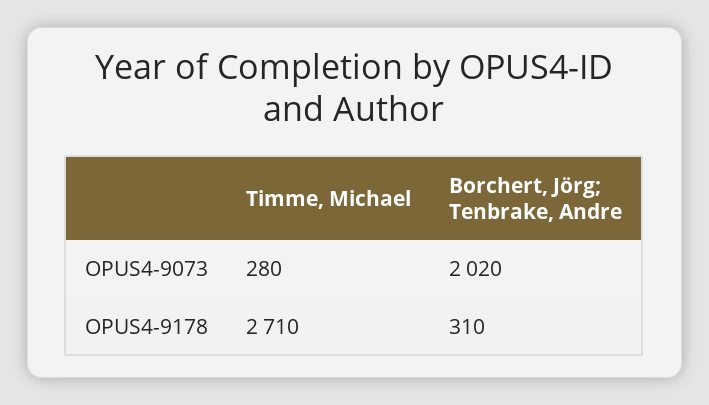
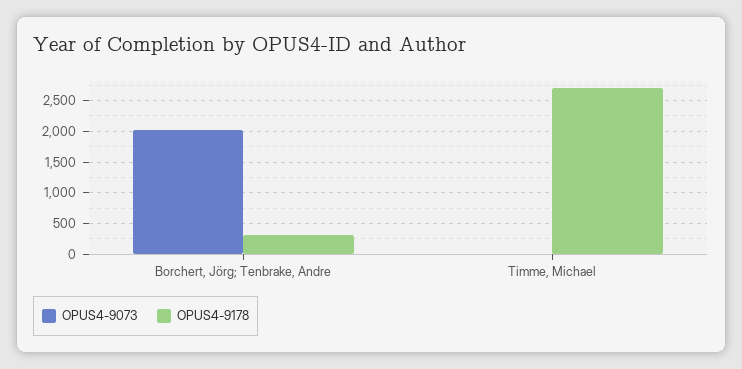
OPUS4-9073, Timme, Michael: 280 -> 0

